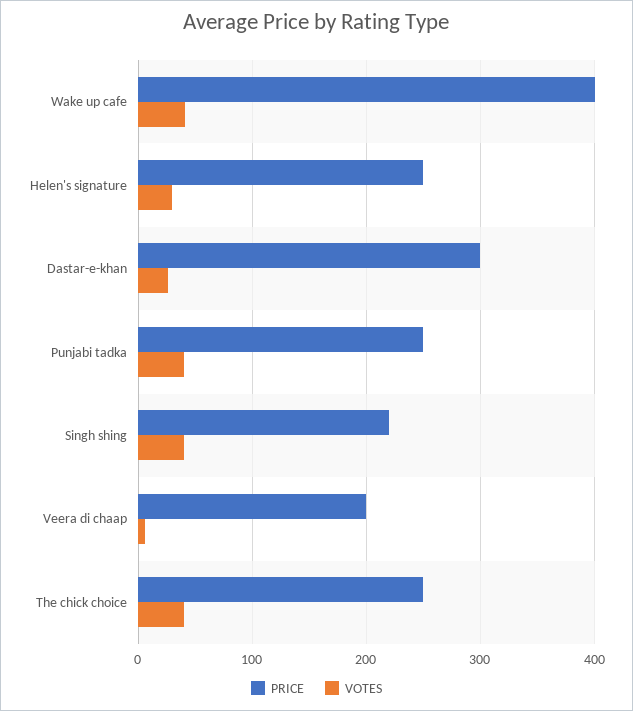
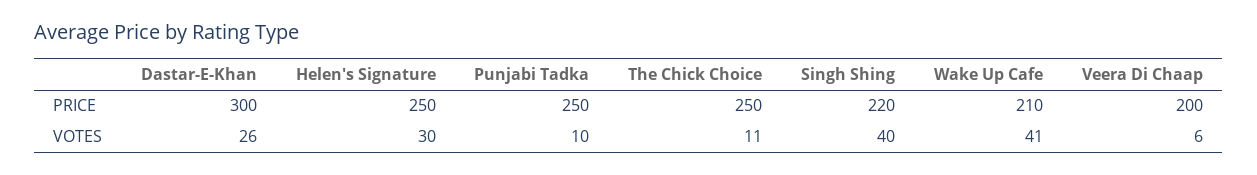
PRICE, Wake up cafe: 400 -> 210
VOTES, Punjabi tadka: 40 -> 10
VOTES, The chick choice: 40 -> 11

